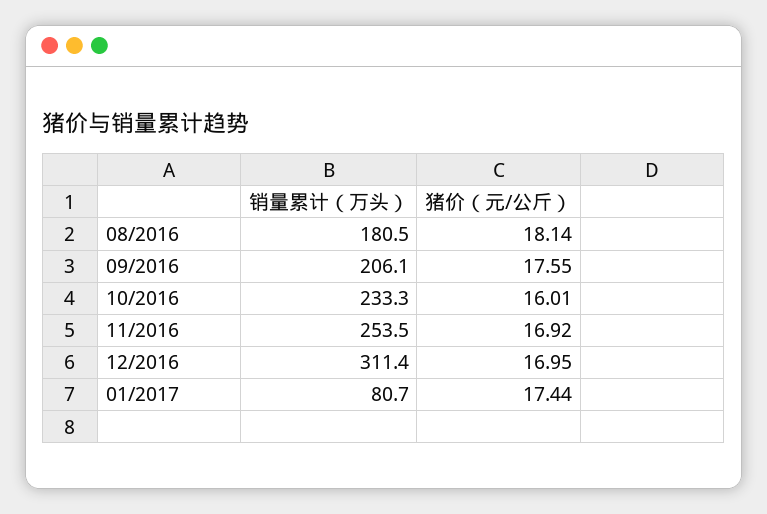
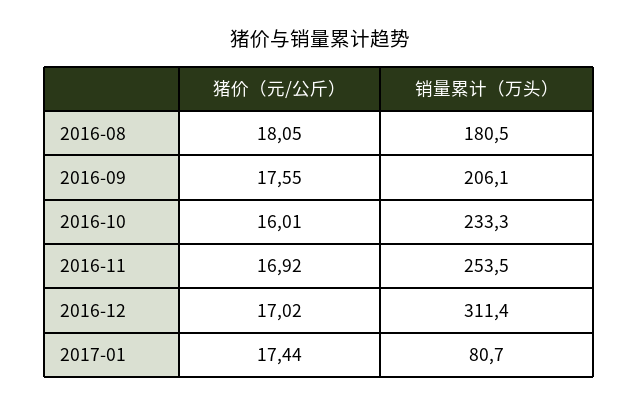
猪价（元/公斤）, 08/2016: 18.14 -> 18.05
猪价（元/公斤）, 12/2016: 16.95 -> 17.02

